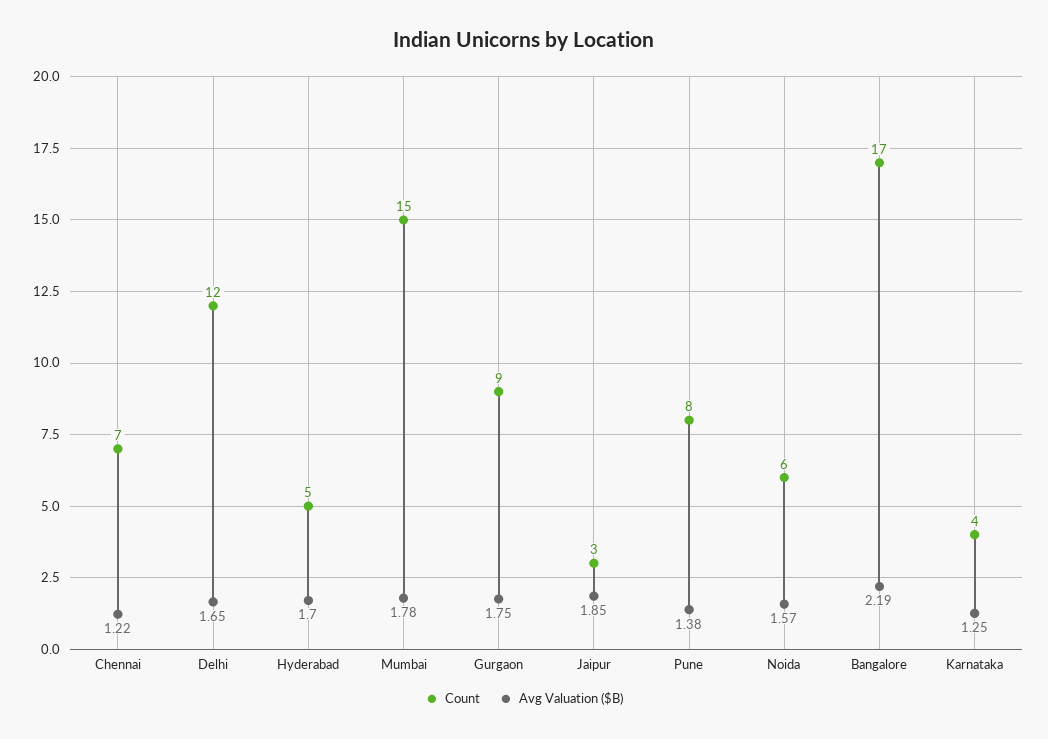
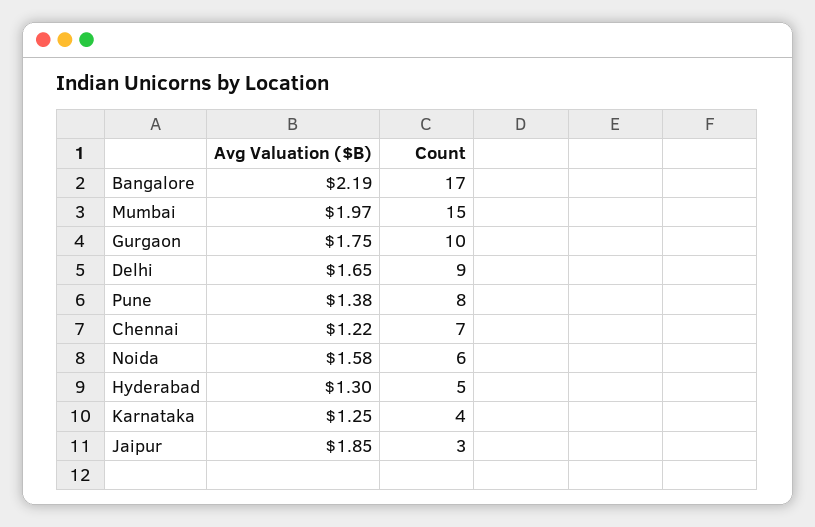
Count, Delhi: 12 -> 9
Avg Valuation ($B), Hyderabad: 1.7 -> 1.3
Avg Valuation ($B), Mumbai: 1.78 -> 1.97
Count, Gurgaon: 9 -> 10
Avg Valuation ($B), Noida: 1.57 -> 1.58

